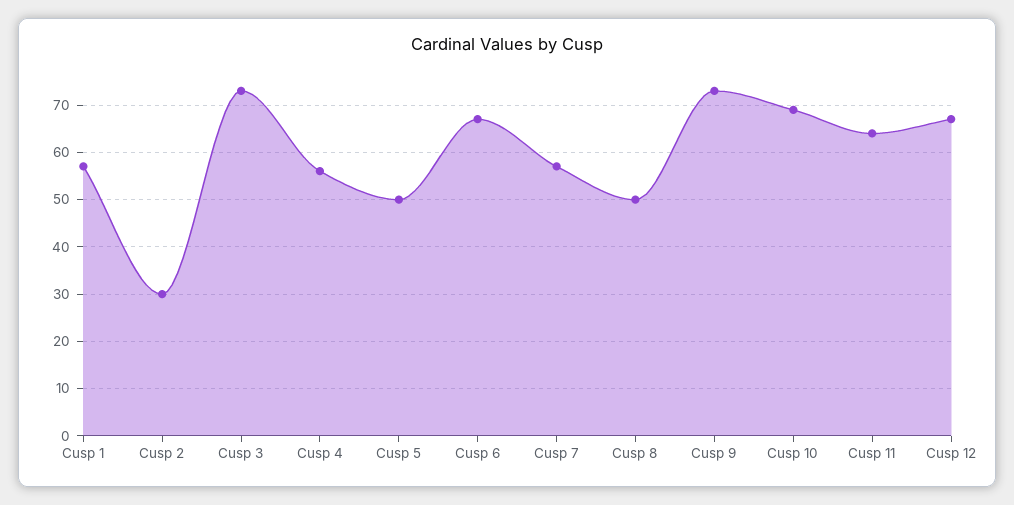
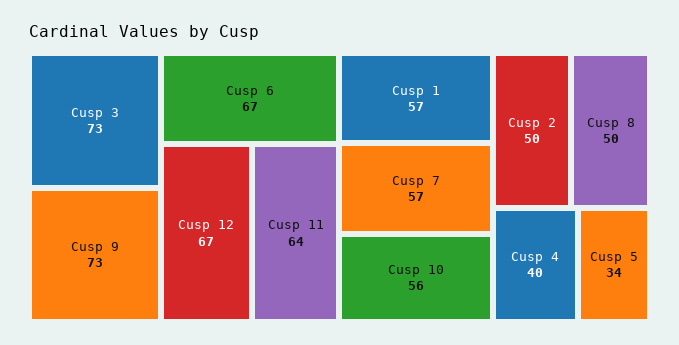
Cusp 2: 30 -> 50
Cusp 4: 55 -> 40
Cusp 5: 50 -> 34
Cusp 10: 70 -> 56

